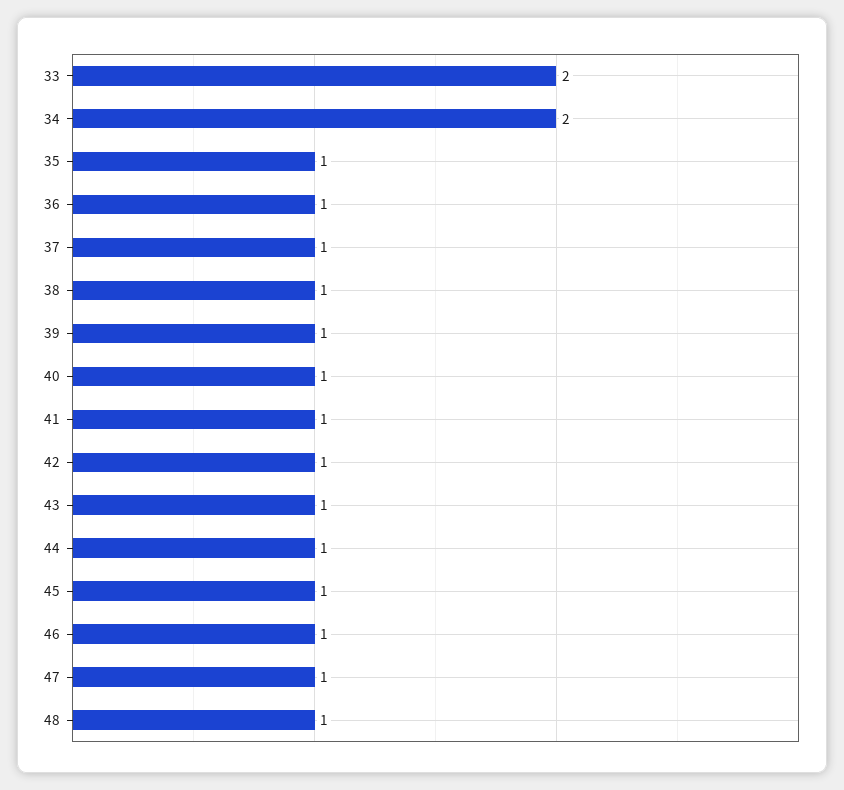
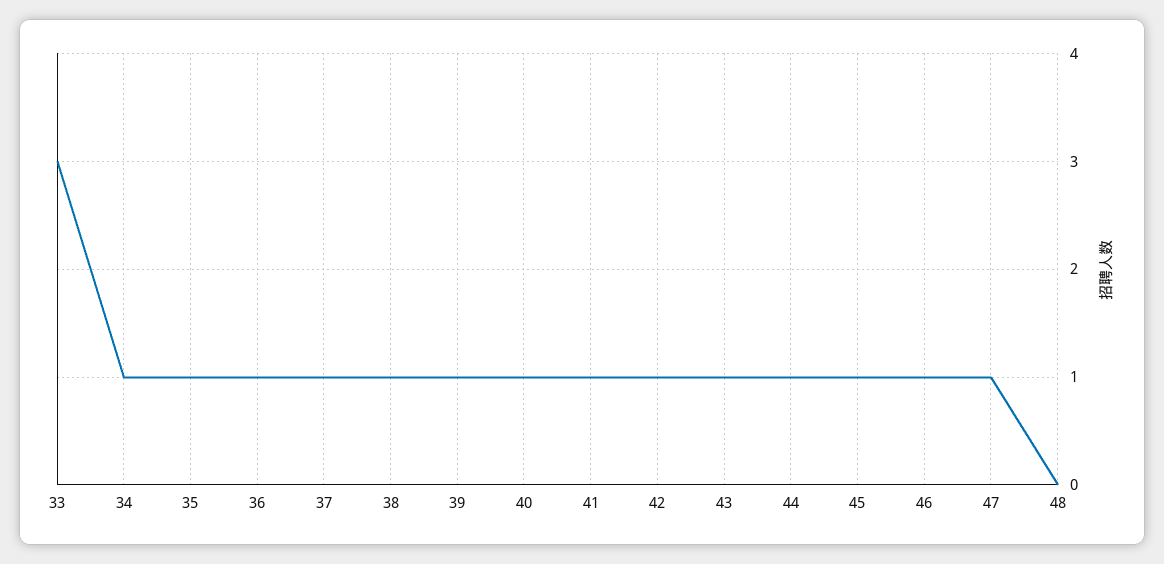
33: 2 -> 3
34: 2 -> 1
48: 1 -> 0

